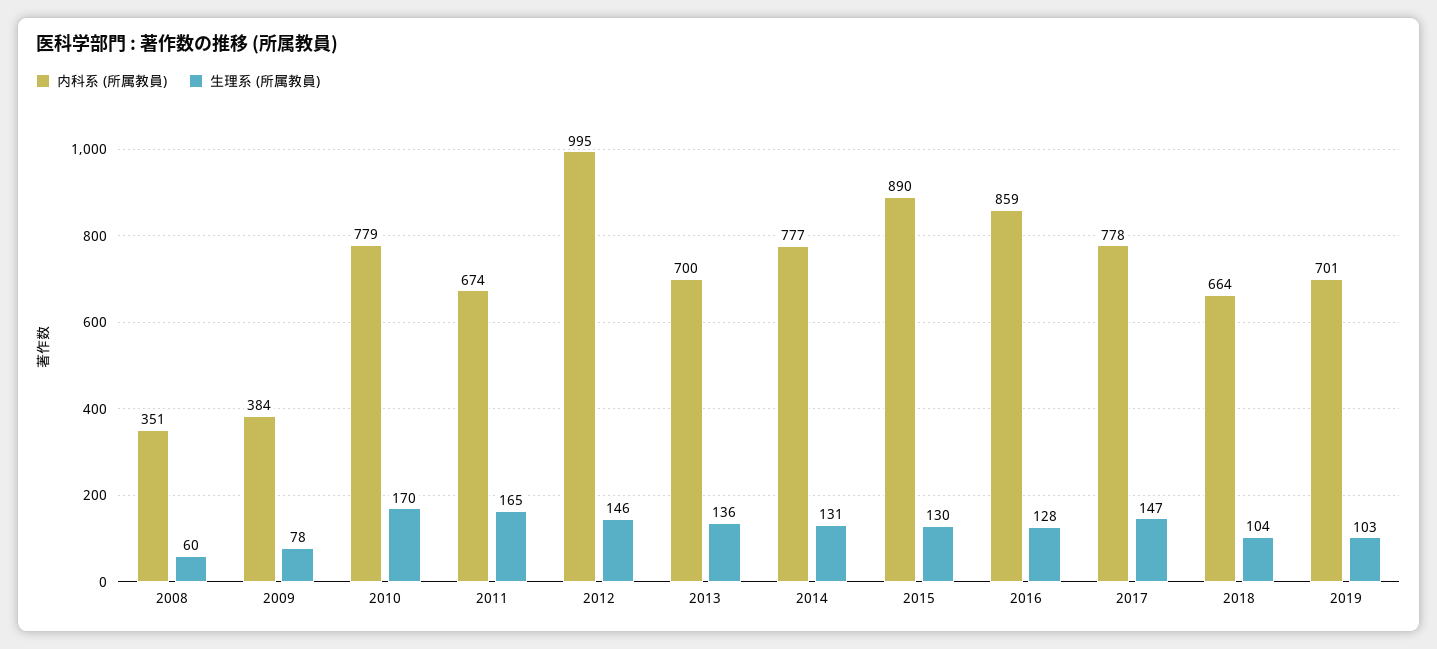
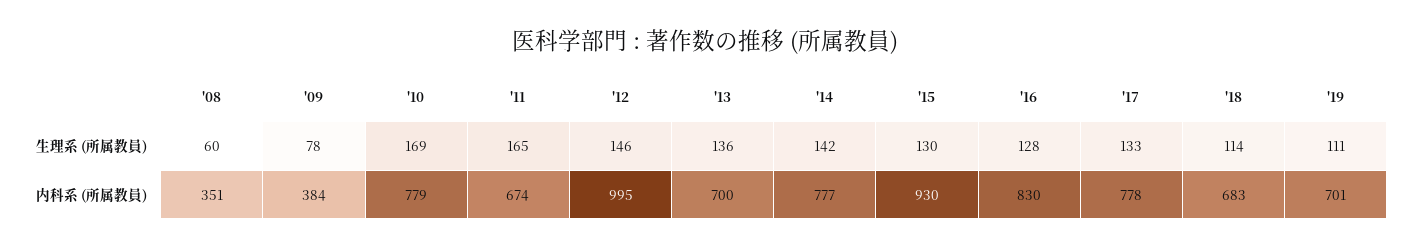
生理系 (所属教員), 2010: 170 -> 169
生理系 (所属教員), 2014: 131 -> 142
内科系 (所属教員), 2015: 890 -> 930
内科系 (所属教員), 2016: 859 -> 830
生理系 (所属教員), 2017: 147 -> 133
内科系 (所属教員), 2018: 664 -> 683
生理系 (所属教員), 2018: 104 -> 114
生理系 (所属教員), 2019: 103 -> 111

